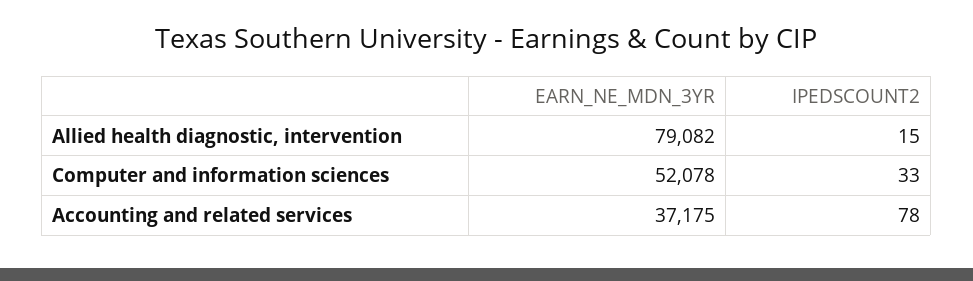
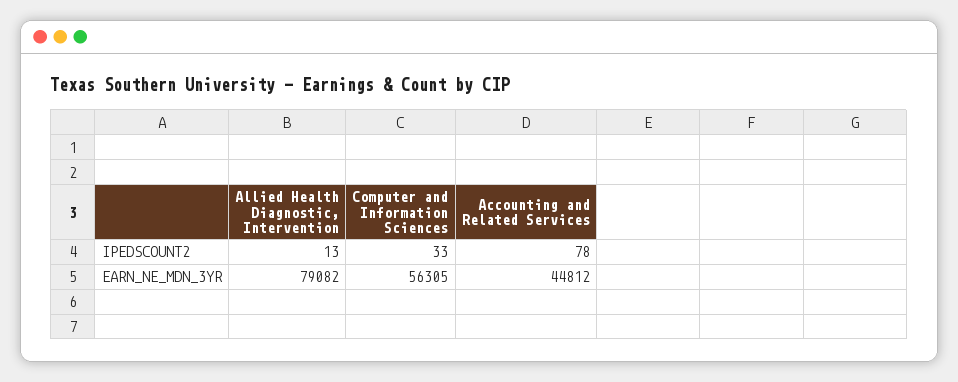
IPEDSCOUNT2, Allied health diagnostic, intervention: 15 -> 13
EARN_NE_MDN_3YR, Computer and information sciences: 52078 -> 56305
EARN_NE_MDN_3YR, Accounting and related services: 37175 -> 44812

